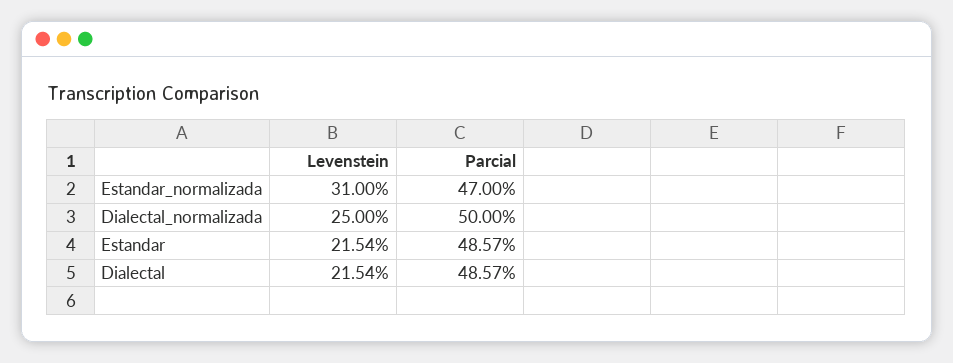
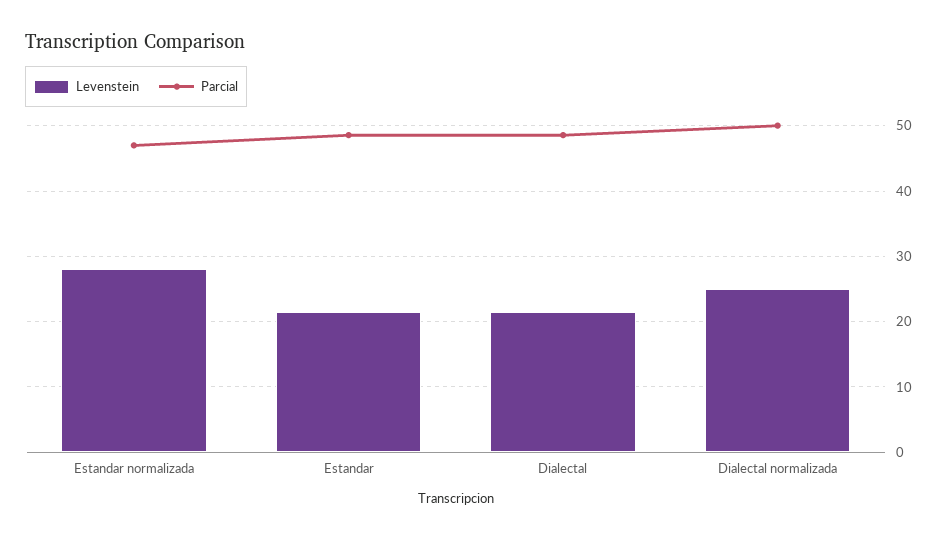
Levenstein, Estandar_normalizada: 31 -> 28

